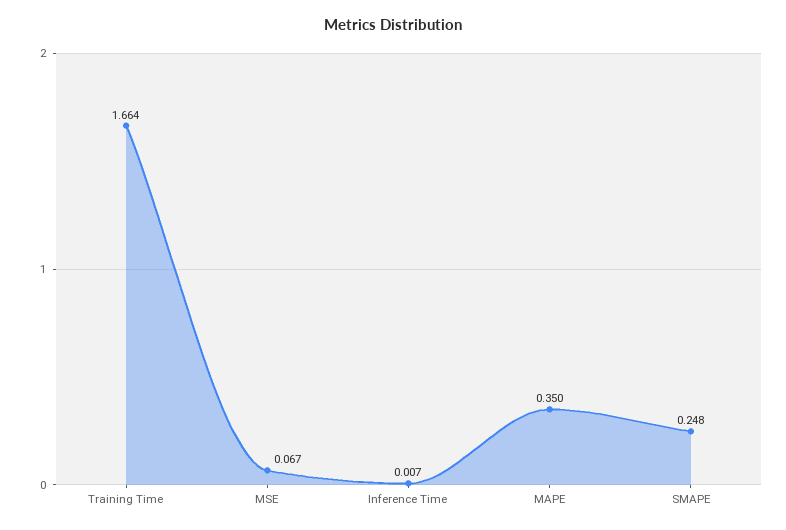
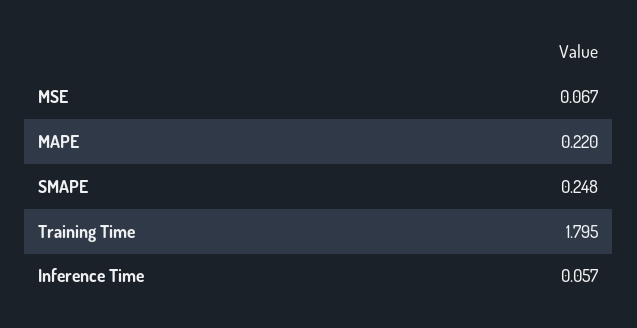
Training Time: 1.664 -> 1.795
Inference Time: 0.007 -> 0.057
MAPE: 0.35 -> 0.22

